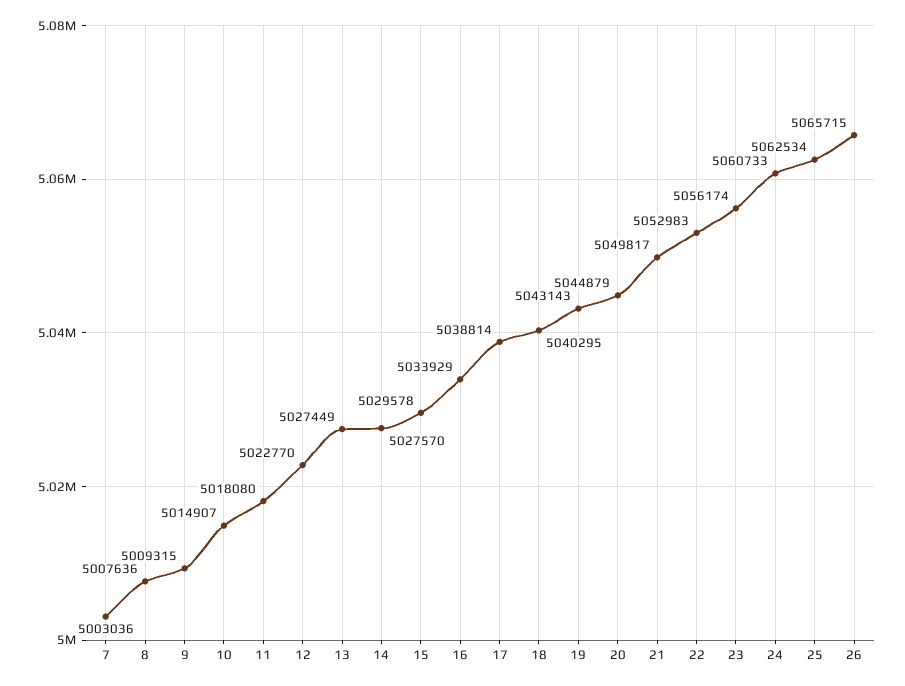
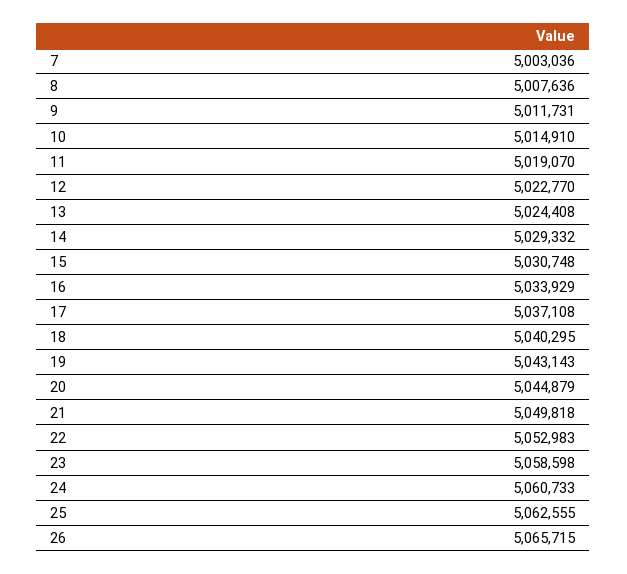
9: 5009315 -> 5011731
10: 5014907 -> 5014910
11: 5018080 -> 5019070
13: 5027449 -> 5024408
14: 5027570 -> 5029332
15: 5029578 -> 5030748
17: 5038814 -> 5037108
21: 5049817 -> 5049818
23: 5056174 -> 5058598
25: 5062534 -> 5062555

